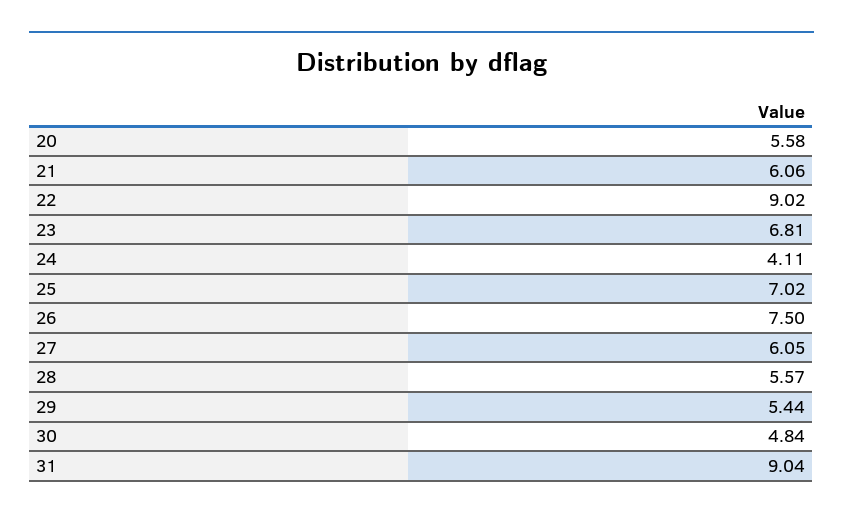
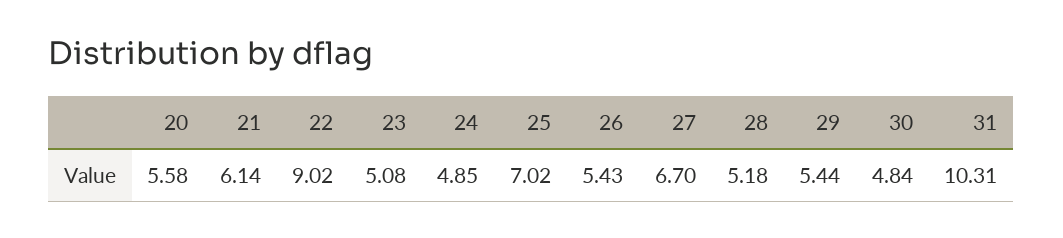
21: 6.06 -> 6.14
23: 6.81 -> 5.08
24: 4.11 -> 4.85
26: 7.5 -> 5.43
27: 6.05 -> 6.7
28: 5.57 -> 5.18
31: 9.04 -> 10.31

